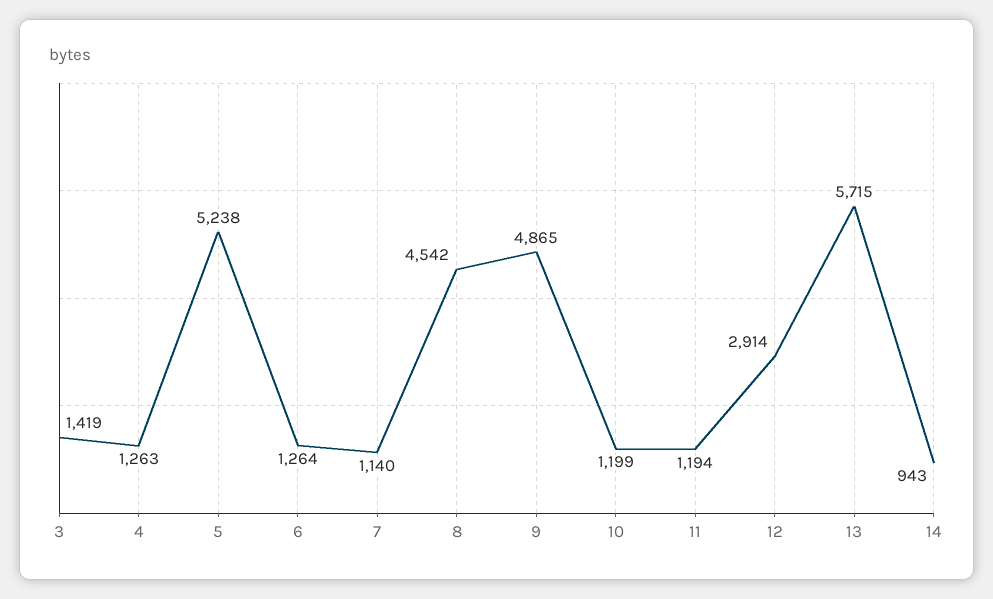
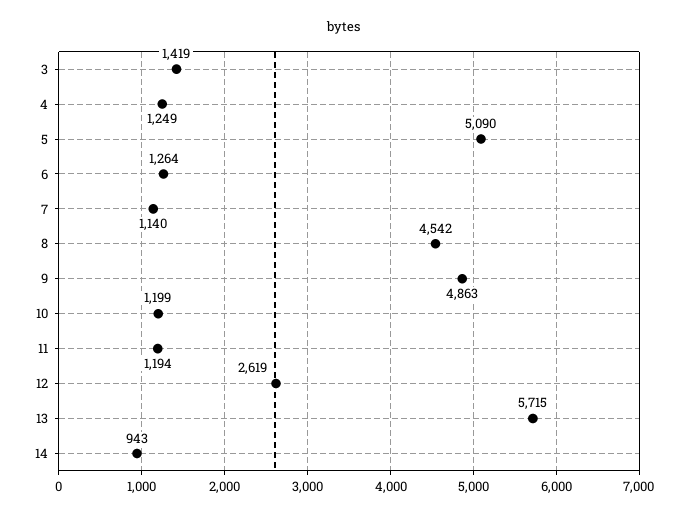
4: 1263 -> 1249
5: 5238 -> 5090
9: 4865 -> 4863
12: 2914 -> 2619

